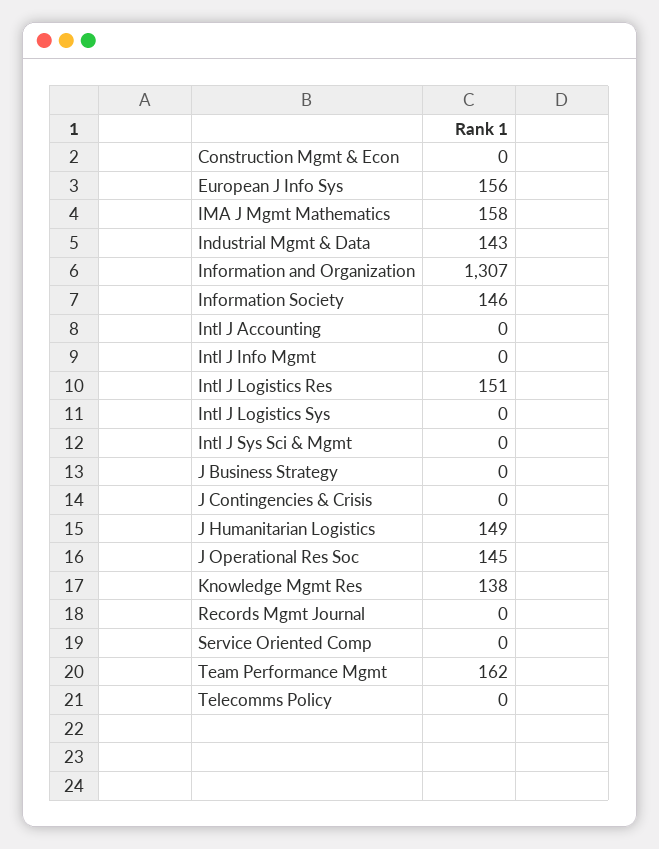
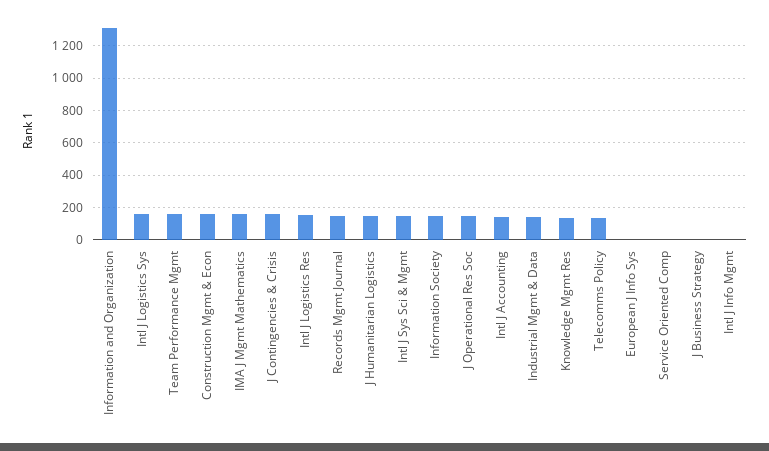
Construction Mgmt & Econ: 0 -> 150
European J Info Sys: 156 -> 0
Intl J Accounting: 0 -> 150
Intl J Logistics Sys: 0 -> 150
Intl J Sys Sci & Mgmt: 0 -> 150
J Contingencies & Crisis: 0 -> 150
Records Mgmt Journal: 0 -> 150
Telecomms Policy: 0 -> 150

